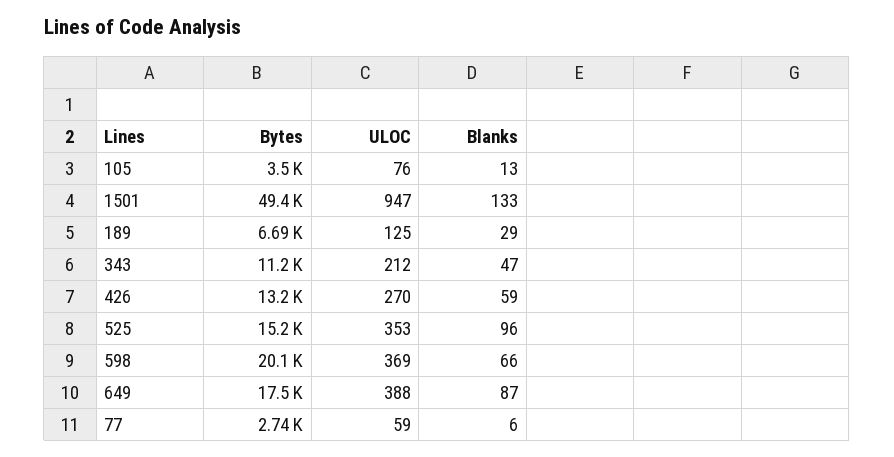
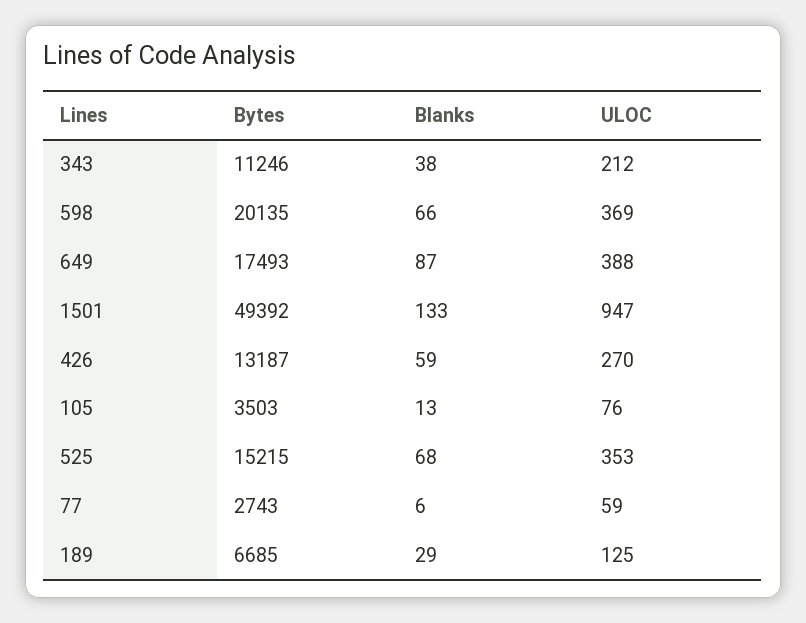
Blanks, 343: 47 -> 38
Blanks, 525: 96 -> 68

